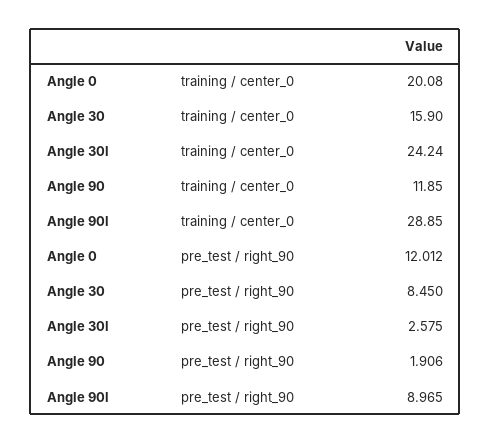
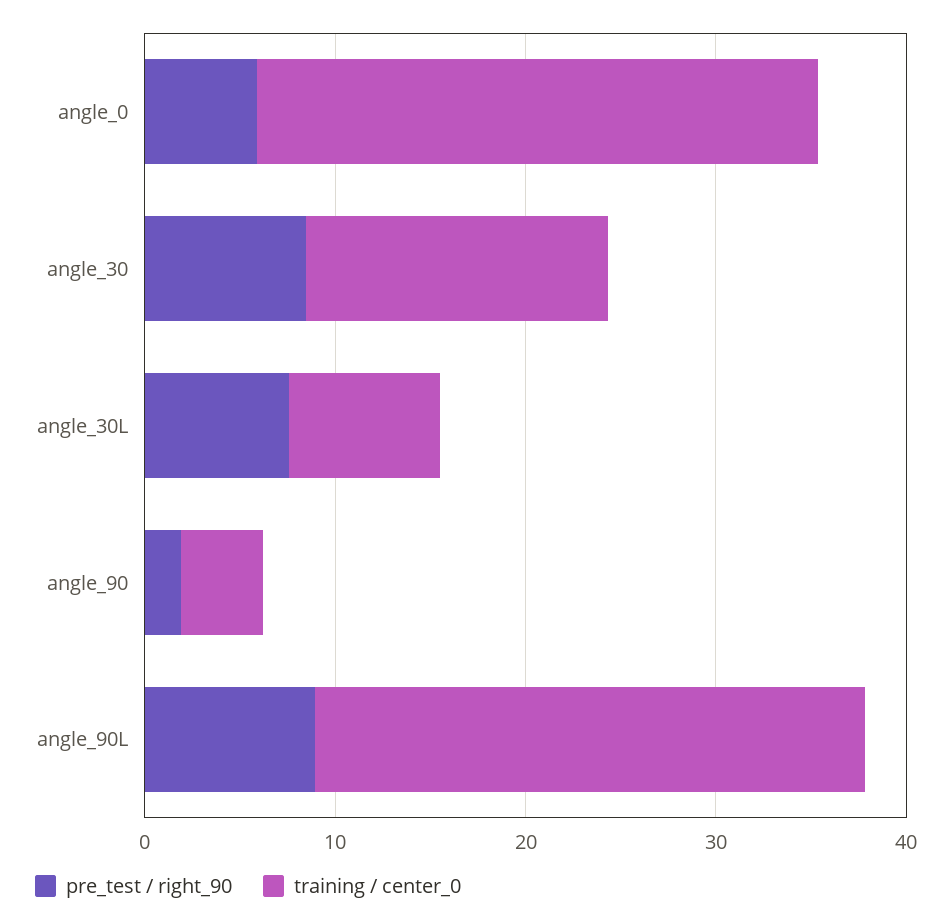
training / center_0, Angle 0: 20.08 -> 30
training / center_0, Angle 30l: 24.24 -> 8
training / center_0, Angle 90: 11.85 -> 4
pre_test / right_90, Angle 0: 12.012 -> 6
pre_test / right_90, Angle 30l: 2.575 -> 8

